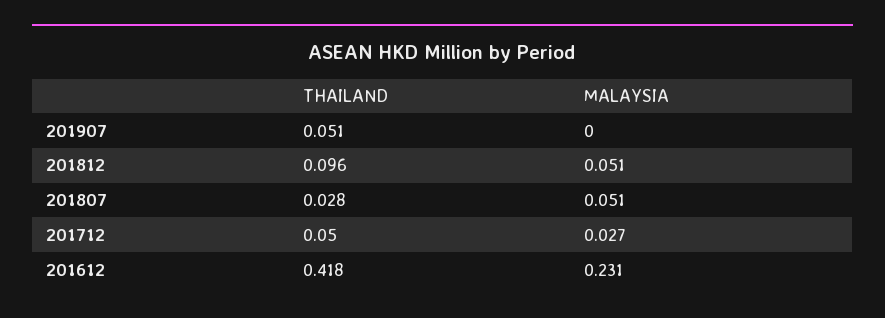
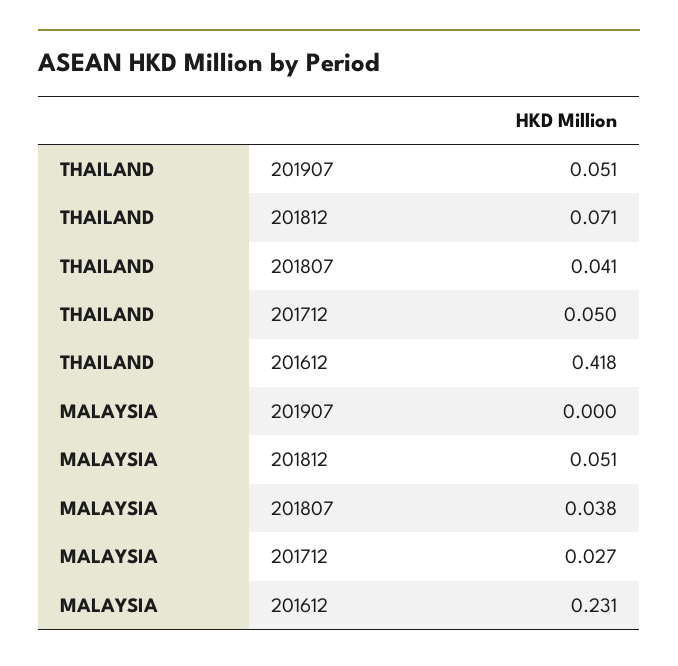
THAILAND, 201812: 0.096 -> 0.071
THAILAND, 201807: 0.028 -> 0.041
MALAYSIA, 201807: 0.051 -> 0.038

